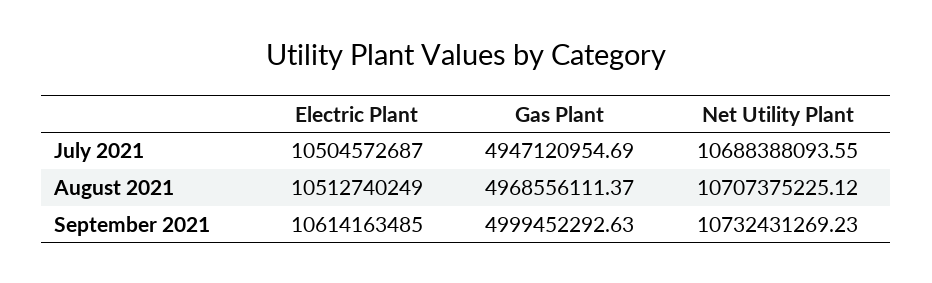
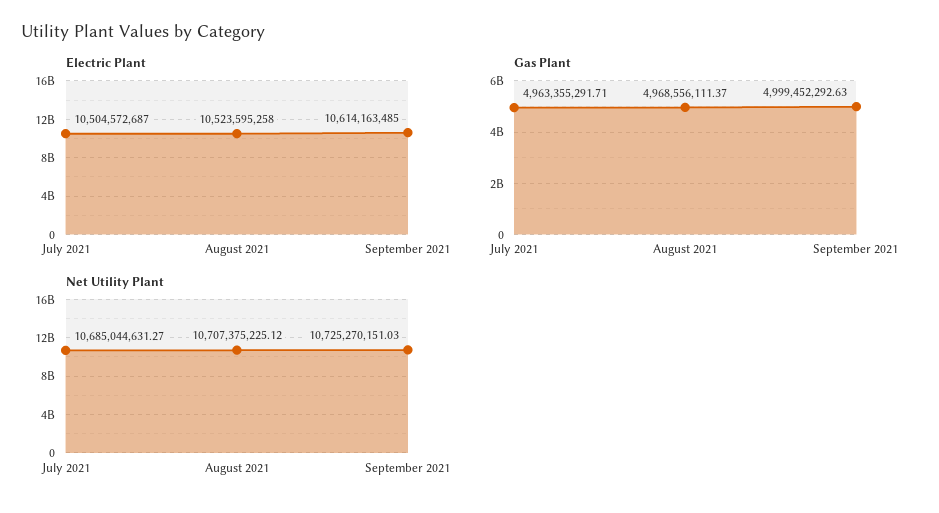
Gas Plant, July 2021: 4947120954.69 -> 4963355291.71
Net Utility Plant, July 2021: 10688388093.55 -> 10685044631.27
Electric Plant, August 2021: 10512740249 -> 10523595258
Net Utility Plant, September 2021: 10732431269.23 -> 10725270151.03

